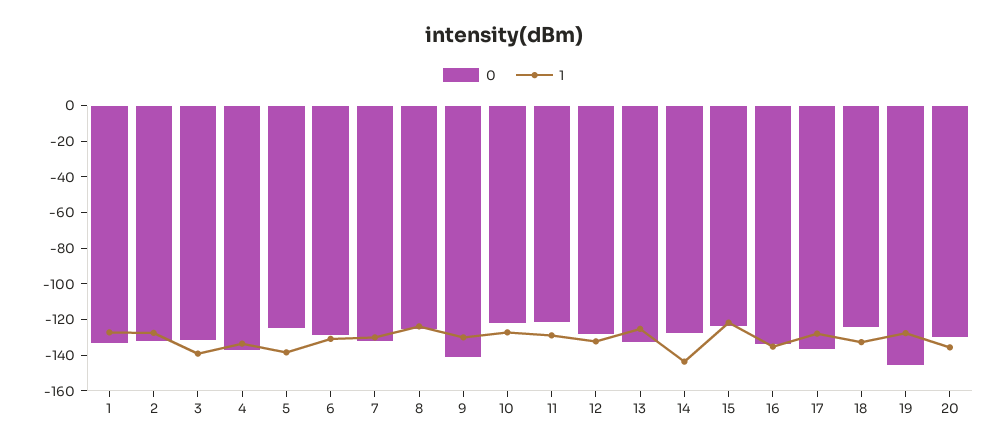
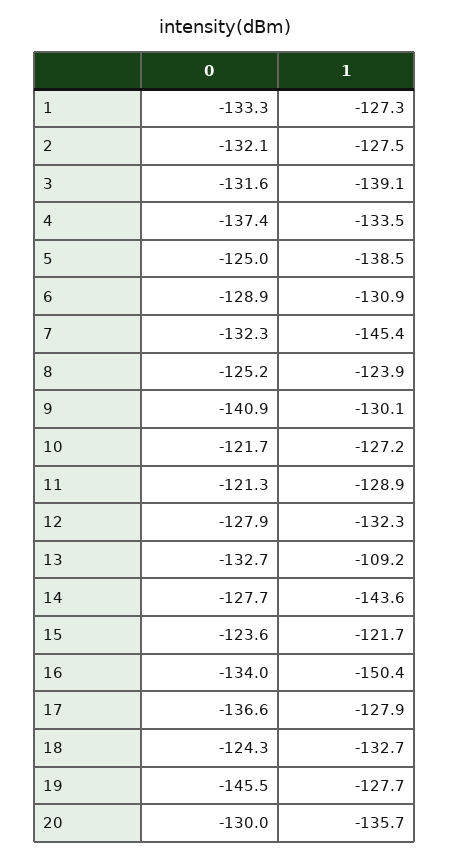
1, 7: -130 -> -145.4
1, 13: -125 -> -109.2
1, 16: -135 -> -150.4

